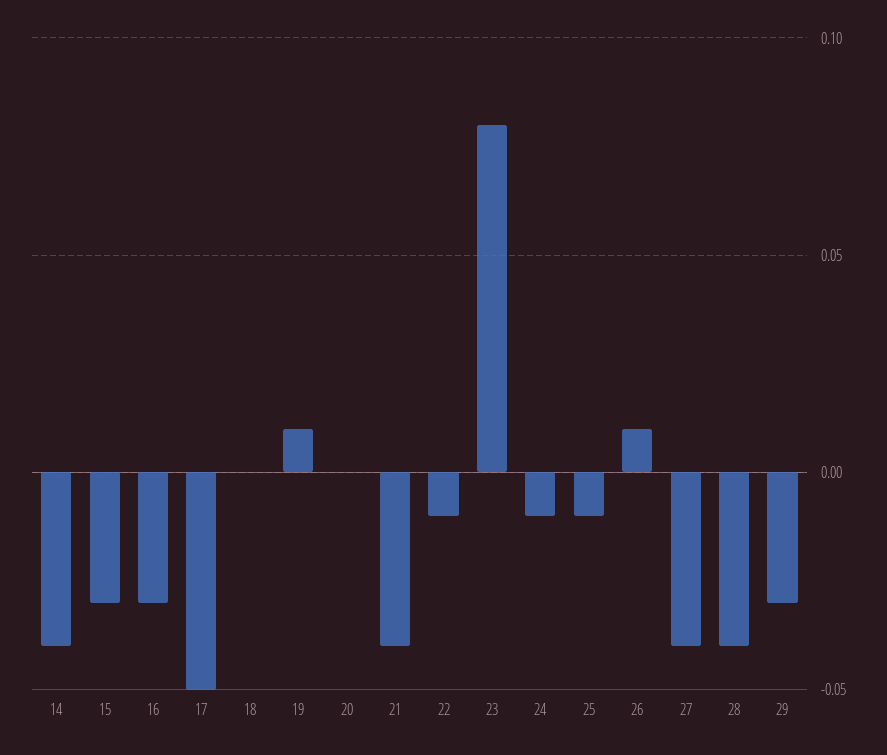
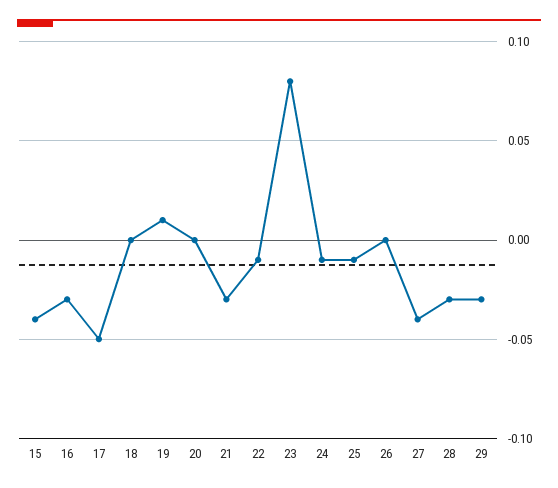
14: -0.04 -> none
15: -0.03 -> -0.04
21: -0.04 -> -0.03
26: 0.01 -> 0
28: -0.04 -> -0.03

